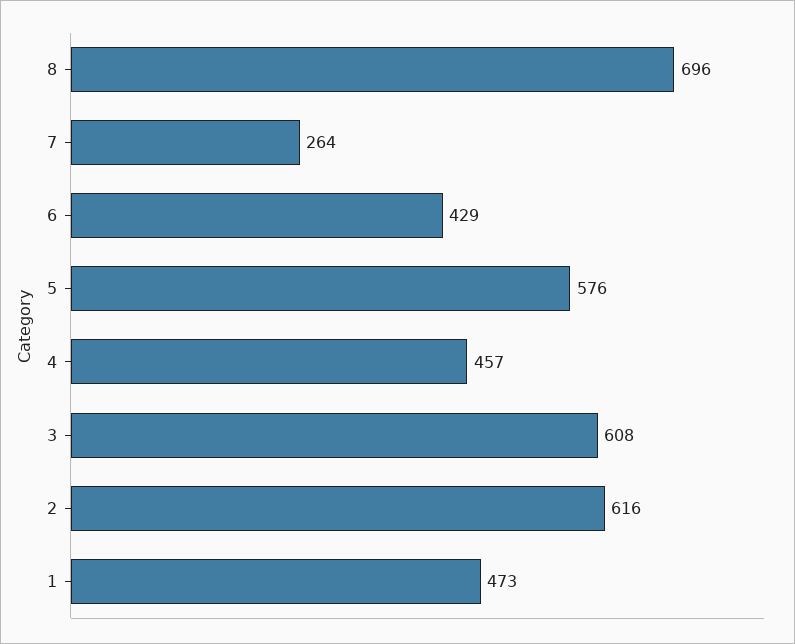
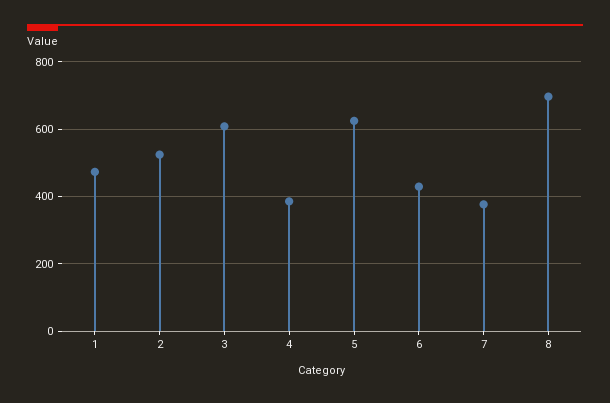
7: 264 -> 380
5: 576 -> 620
4: 457 -> 380
2: 616 -> 520

